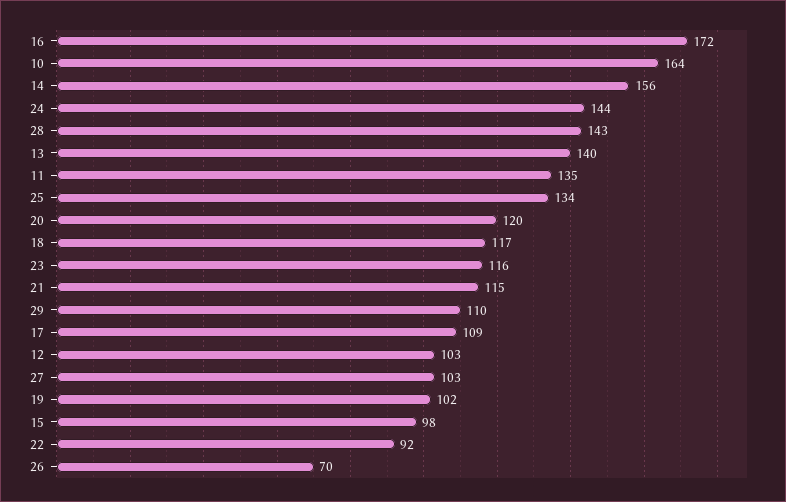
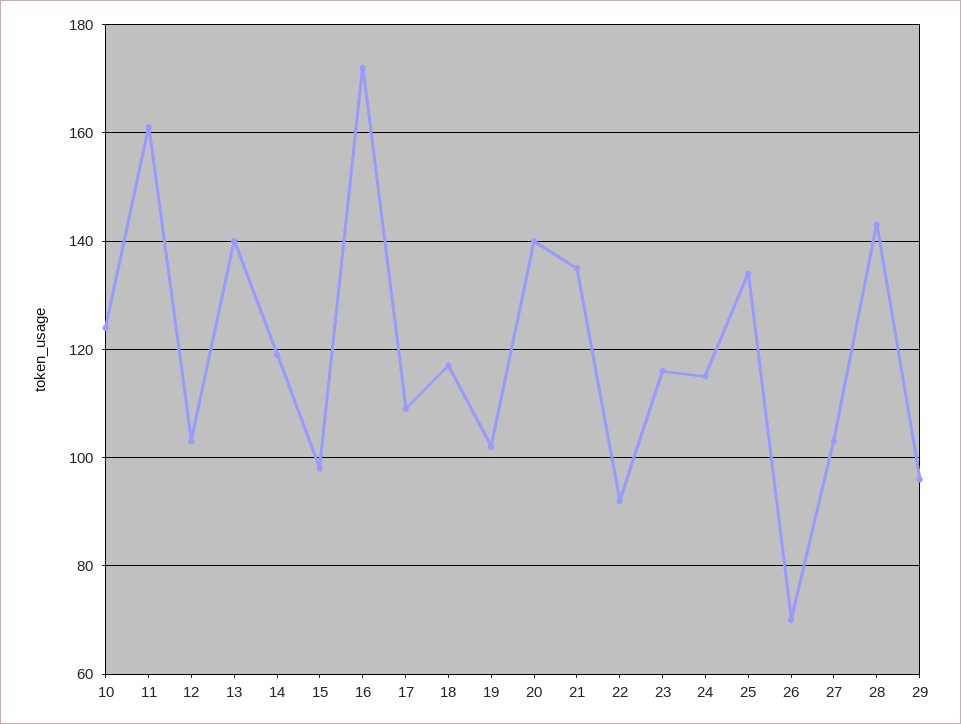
10: 164 -> 125
14: 156 -> 120
24: 144 -> 115
11: 135 -> 160
20: 120 -> 140
21: 115 -> 135
29: 110 -> 95

